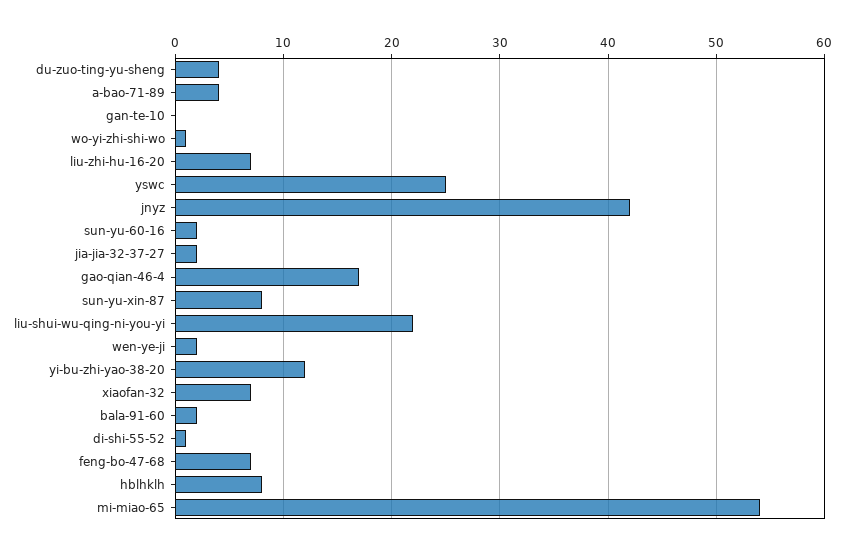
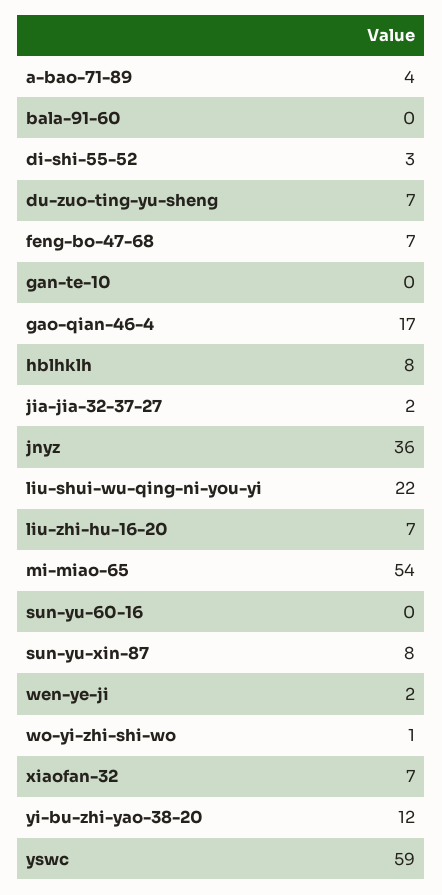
du-zuo-ting-yu-sheng: 4 -> 7
yswc: 25 -> 59
jnyz: 42 -> 36
sun-yu-60-16: 2 -> 0
bala-91-60: 2 -> 0
di-shi-55-52: 1 -> 3

